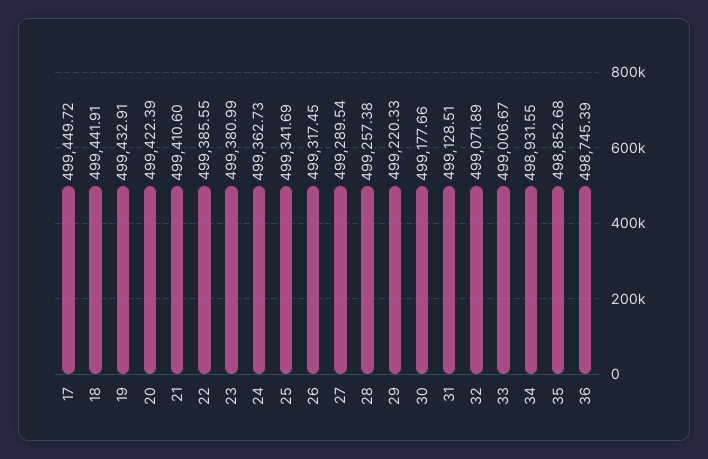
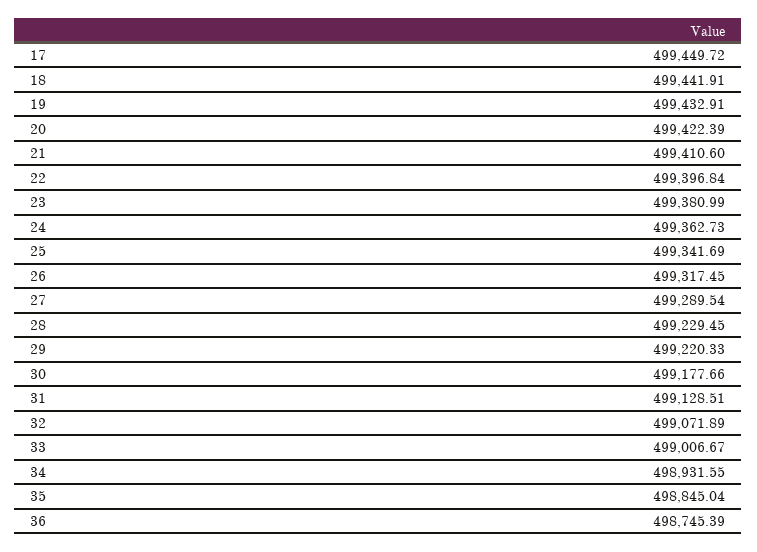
22: 499385.55 -> 499396.84
28: 499257.38 -> 499229.45
35: 498852.68 -> 498845.04

